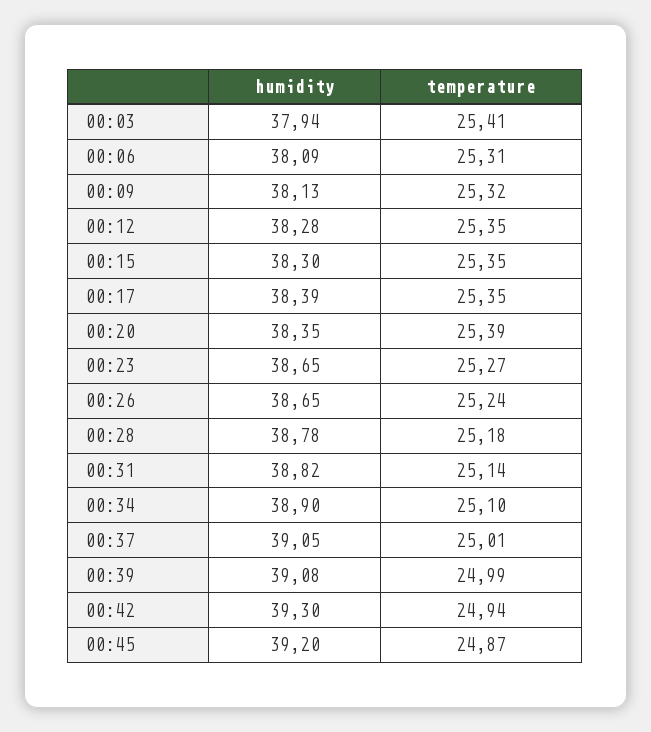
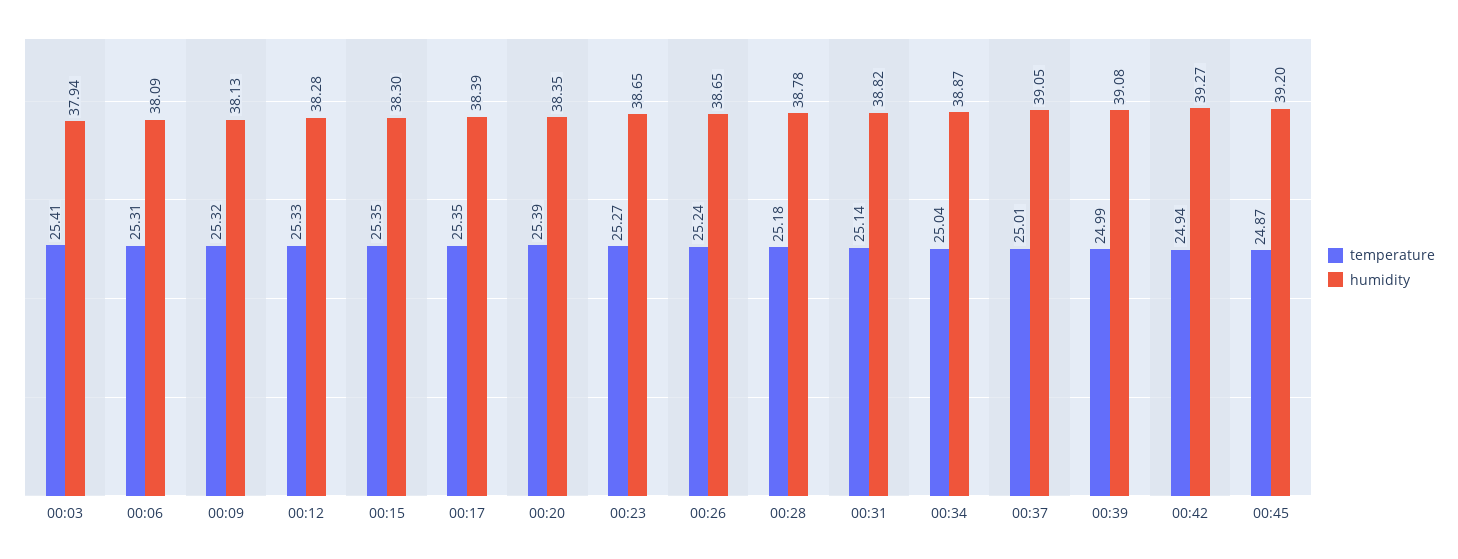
temperature, 00:12: 25.35 -> 25.33
humidity, 00:34: 38.9 -> 38.87
temperature, 00:34: 25.1 -> 25.04
humidity, 00:42: 39.3 -> 39.27

